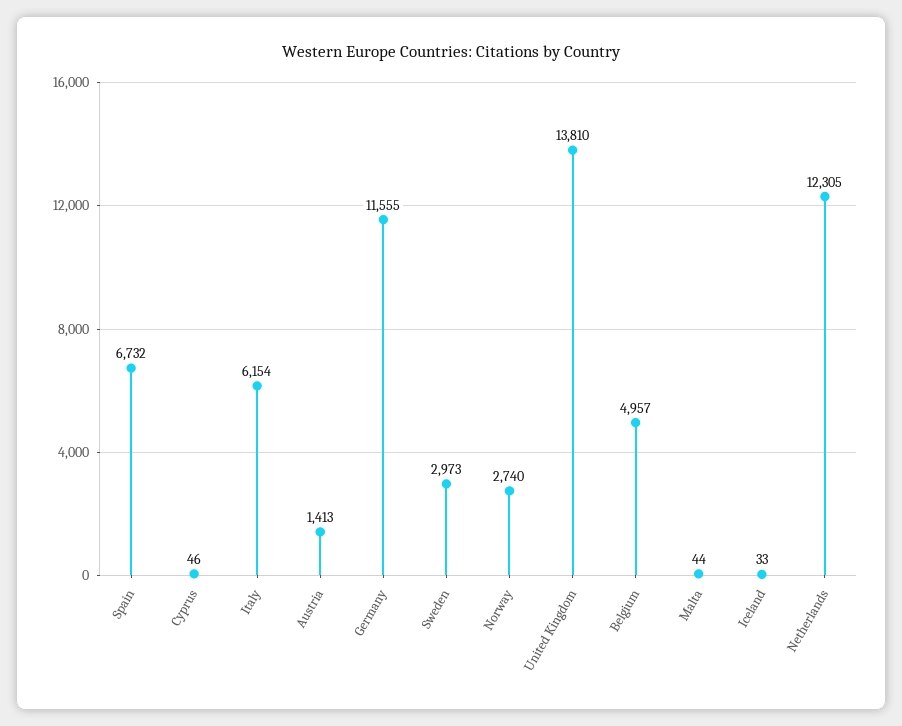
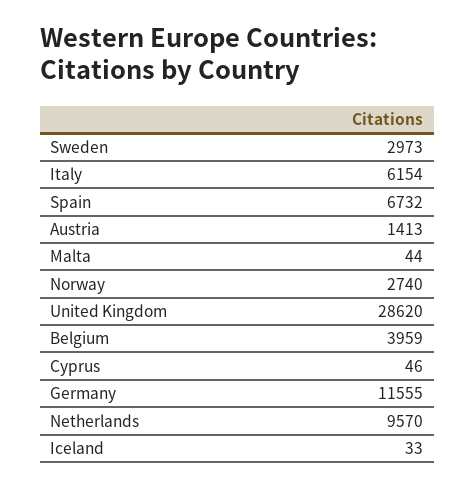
United Kingdom: 13810 -> 28620
Belgium: 4957 -> 3959
Netherlands: 12305 -> 9570

